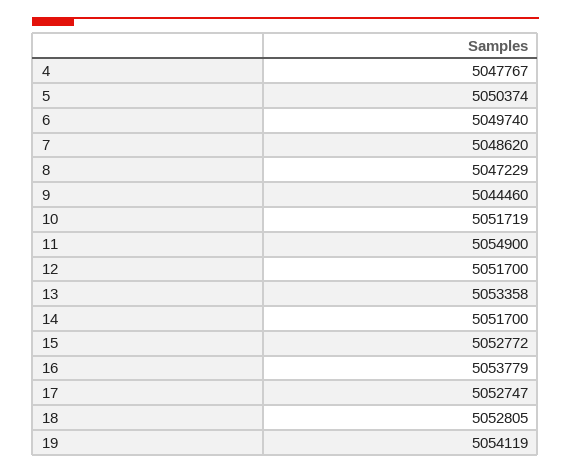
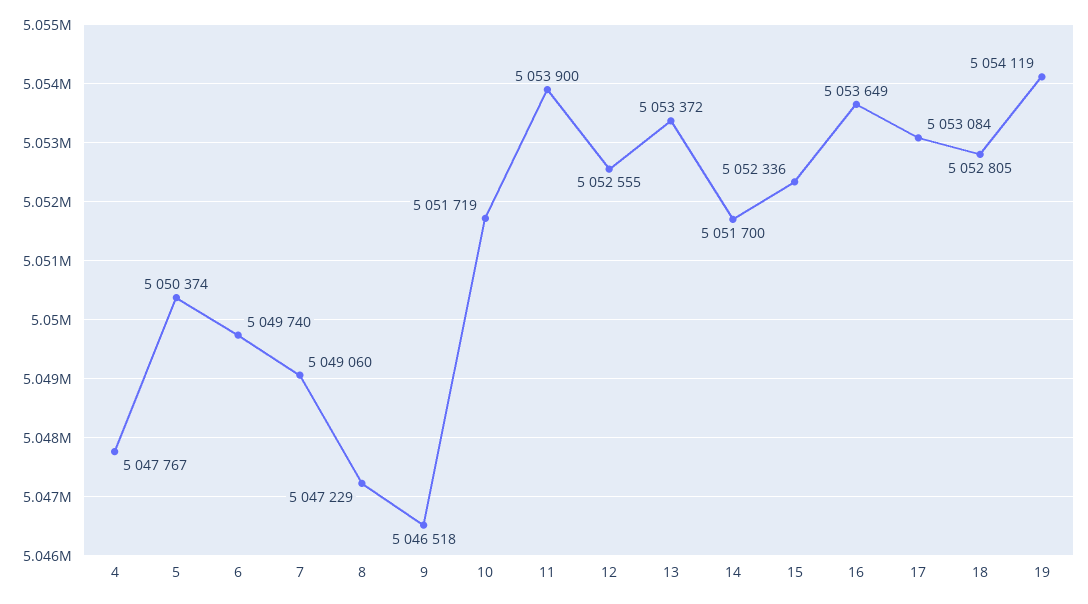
7: 5048620 -> 5049060
9: 5044460 -> 5046518
11: 5054900 -> 5053900
12: 5051700 -> 5052555
13: 5053358 -> 5053372
15: 5052772 -> 5052336
16: 5053779 -> 5053649
17: 5052747 -> 5053084

